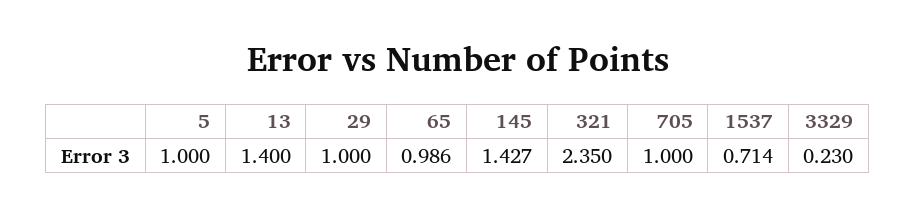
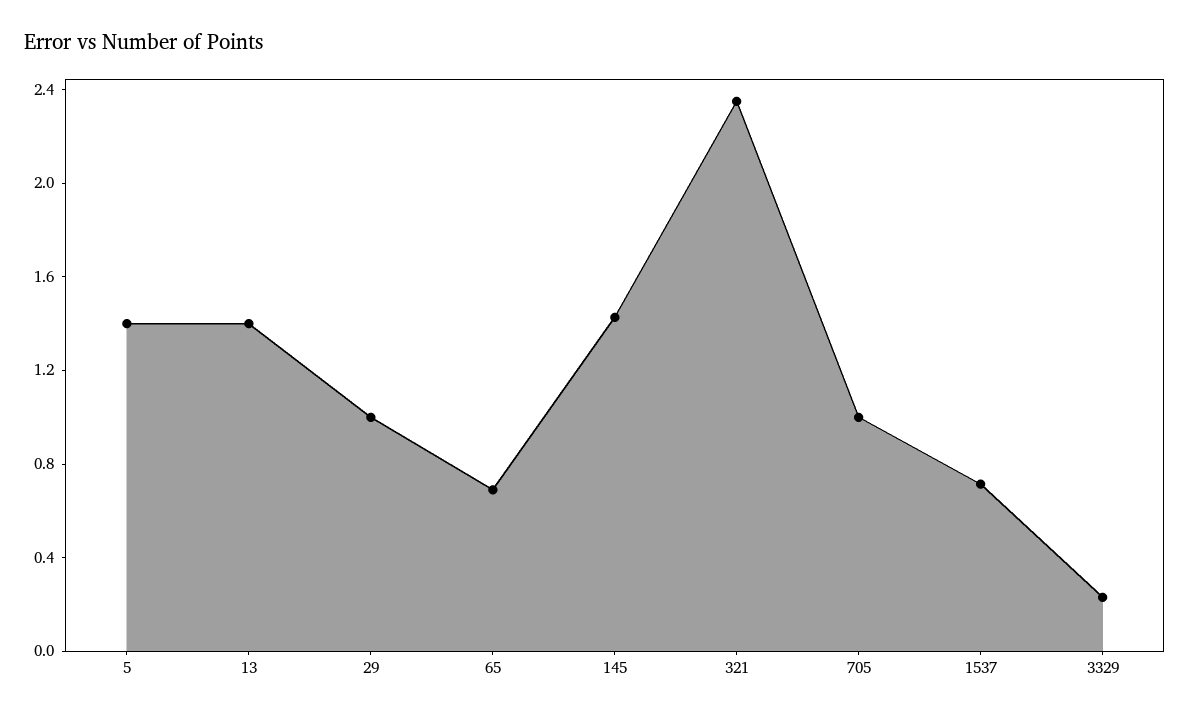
5: 1 -> 1.4
65: 0.986 -> 0.7

